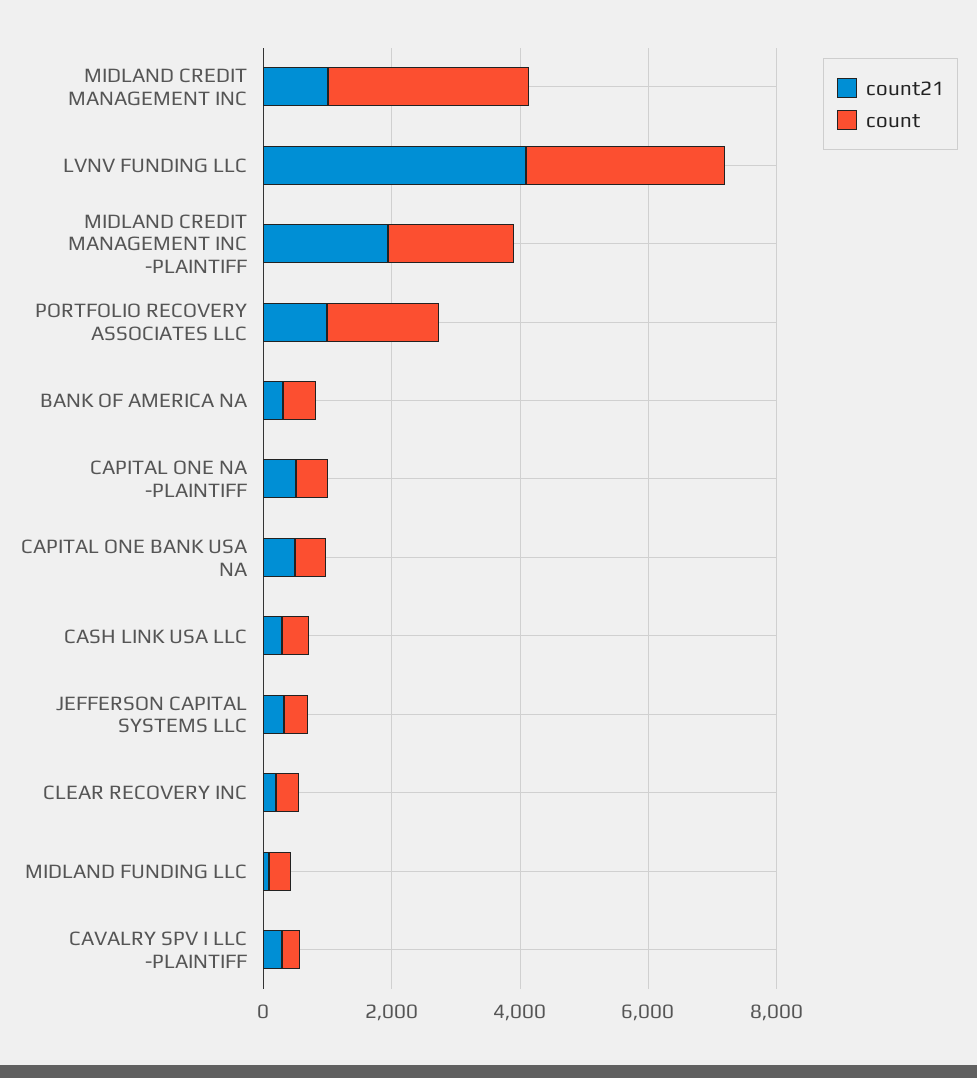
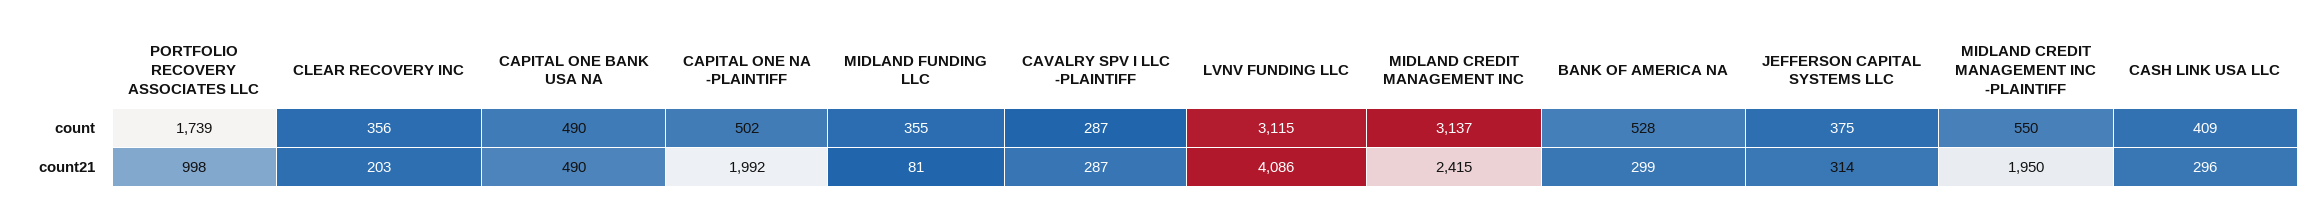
count21, MIDLAND CREDIT MANAGEMENT INC: 1000 -> 2415
count, MIDLAND CREDIT MANAGEMENT INC -PLAINTIFF: 2000 -> 550
count21, CAPITAL ONE NA -PLAINTIFF: 500 -> 1992

